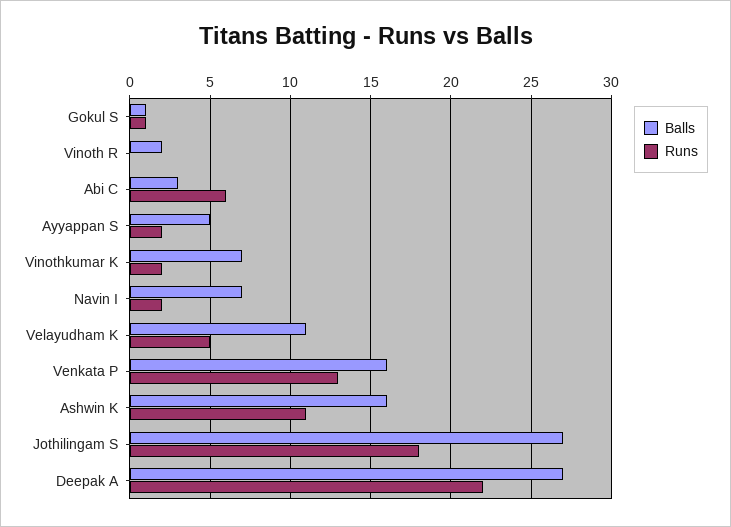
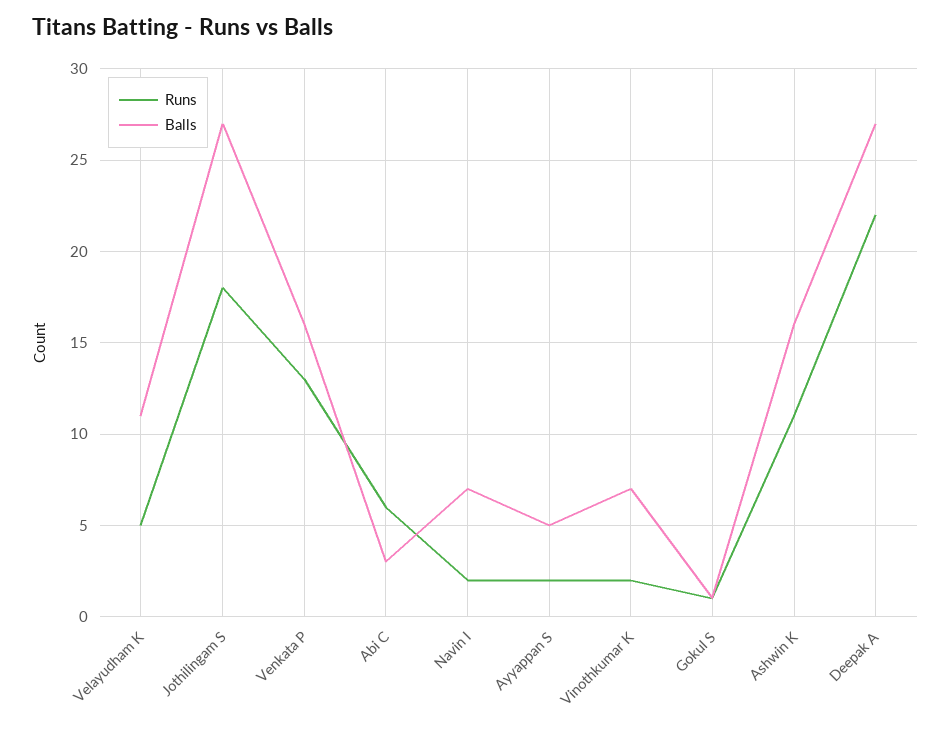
Balls, Vinoth R: 2 -> none
Runs, Vinoth R: 0 -> none

